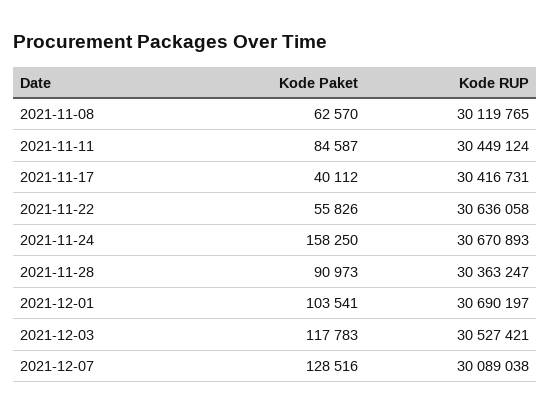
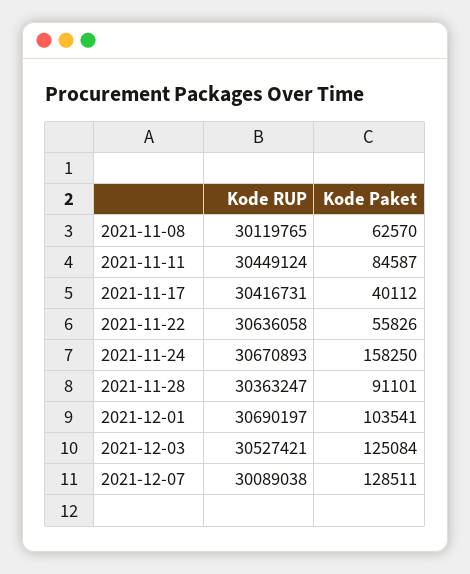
Kode Paket, 2021-11-28: 90973 -> 91101
Kode Paket, 2021-12-03: 117783 -> 125084
Kode Paket, 2021-12-07: 128516 -> 128511

